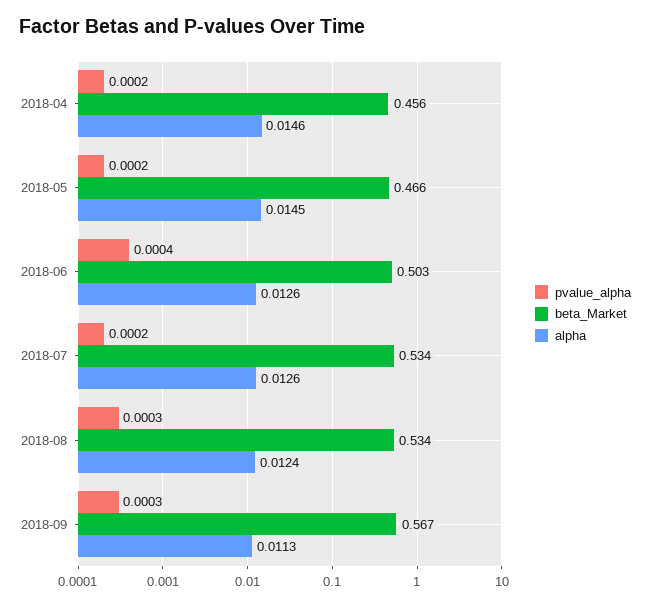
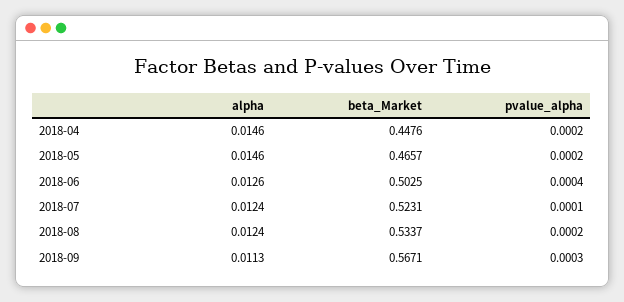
beta_Market, 2018-04: 0.456 -> 0.4476
alpha, 2018-05: 0.0145 -> 0.0146
pvalue_alpha, 2018-07: 0.0002 -> 0.0001
beta_Market, 2018-07: 0.534 -> 0.5231
alpha, 2018-07: 0.0126 -> 0.0124
pvalue_alpha, 2018-08: 0.0003 -> 0.0002

